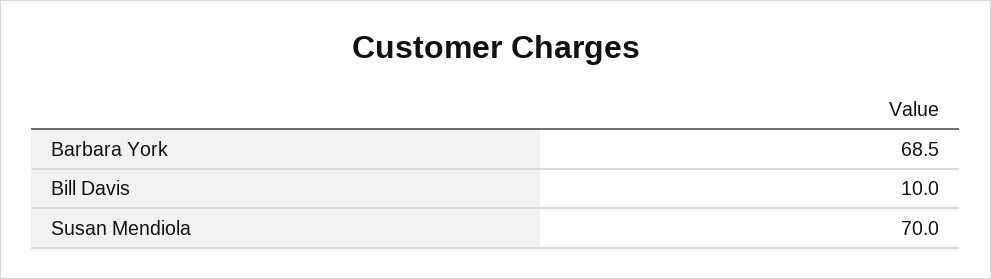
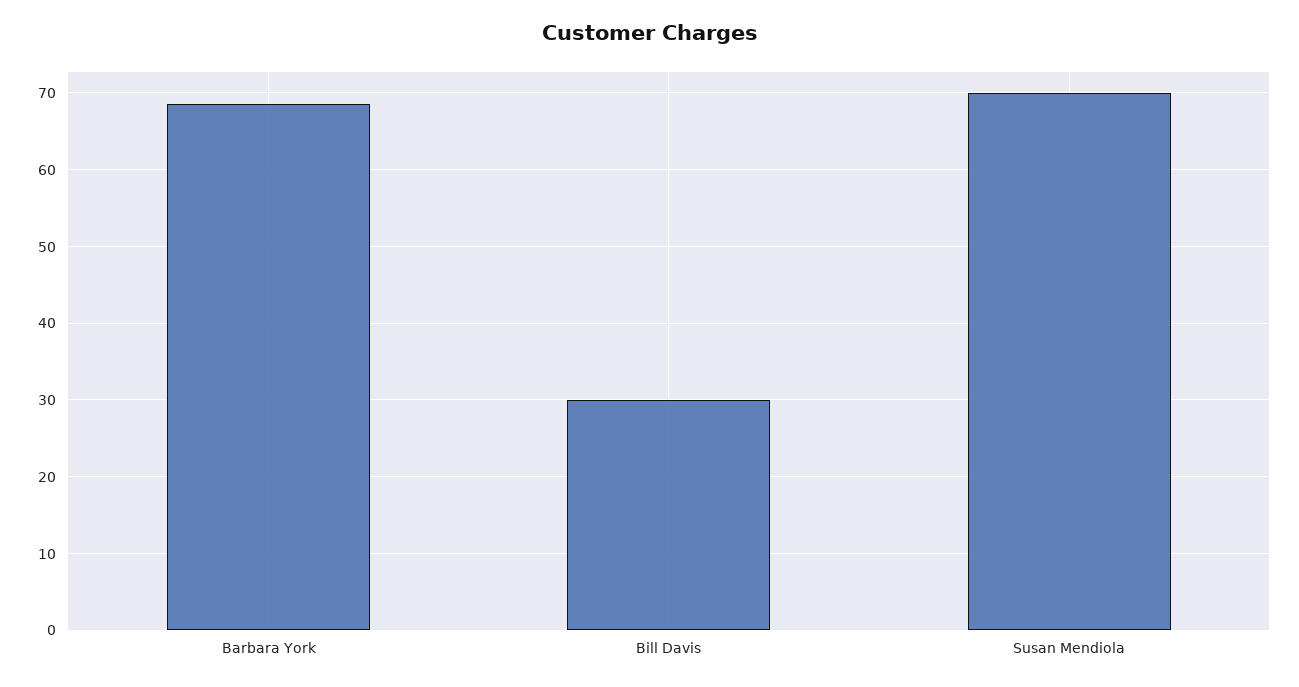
Bill Davis: 10 -> 30

